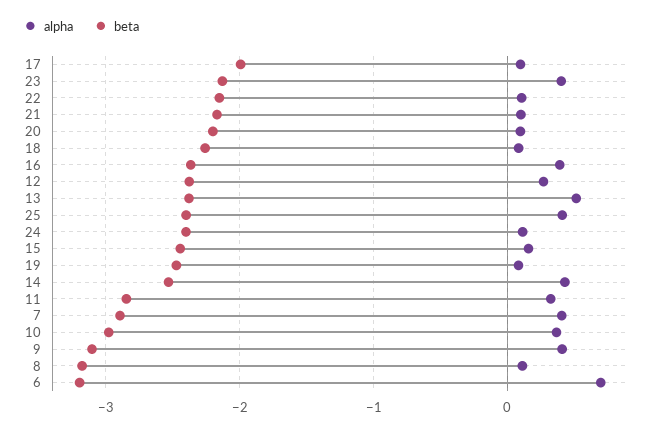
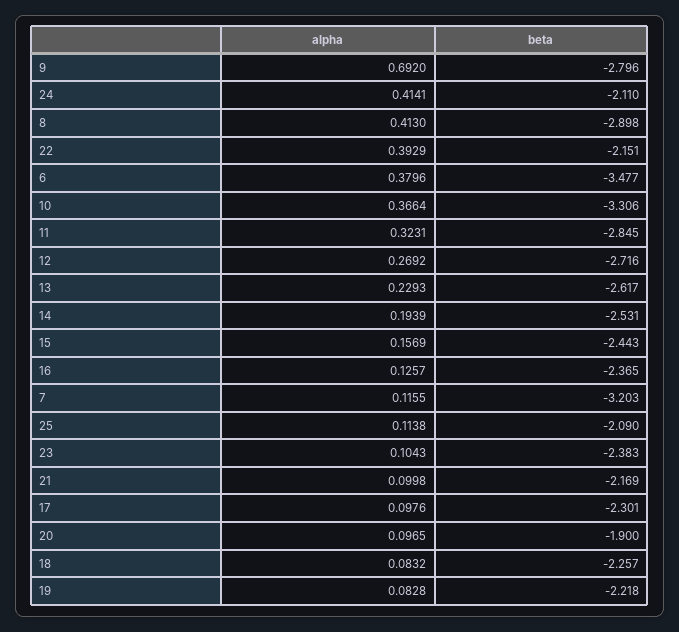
beta, 17: -2 -> -2.301
alpha, 23: 0.4 -> 0.1043
beta, 23: -2.1 -> -2.383
alpha, 22: 0.1 -> 0.3929
beta, 20: -2.2 -> -1.9
alpha, 16: 0.4 -> 0.1257
beta, 12: -2.4 -> -2.716
alpha, 13: 0.5 -> 0.2293
beta, 13: -2.4 -> -2.617
alpha, 25: 0.4 -> 0.1138
beta, 25: -2.4 -> -2.09
alpha, 24: 0.1 -> 0.4141
beta, 24: -2.4 -> -2.11
beta, 19: -2.5 -> -2.218
alpha, 14: 0.4 -> 0.1939
alpha, 7: 0.4 -> 0.1155
beta, 7: -2.9 -> -3.203
beta, 10: -3 -> -3.306
alpha, 9: 0.4 -> 0.692
beta, 9: -3.1 -> -2.796
alpha, 8: 0.1 -> 0.413
beta, 8: -3.2 -> -2.898
alpha, 6: 0.7 -> 0.3796
beta, 6: -3.2 -> -3.477

